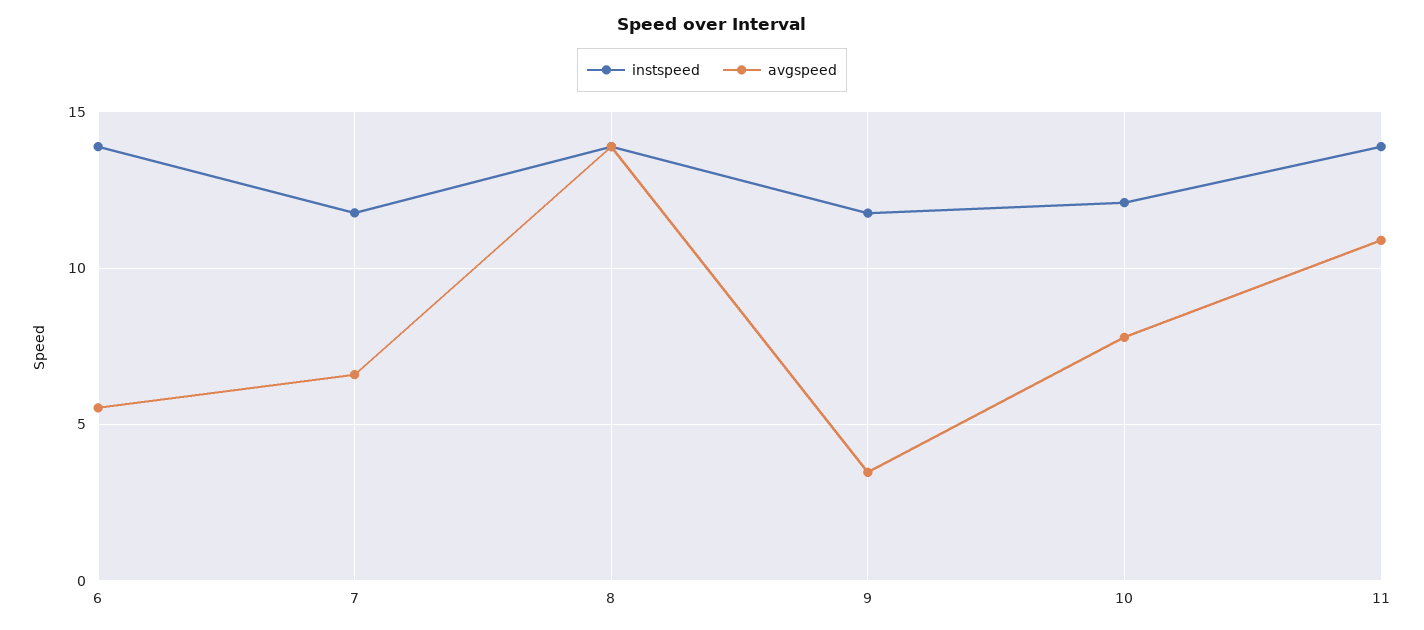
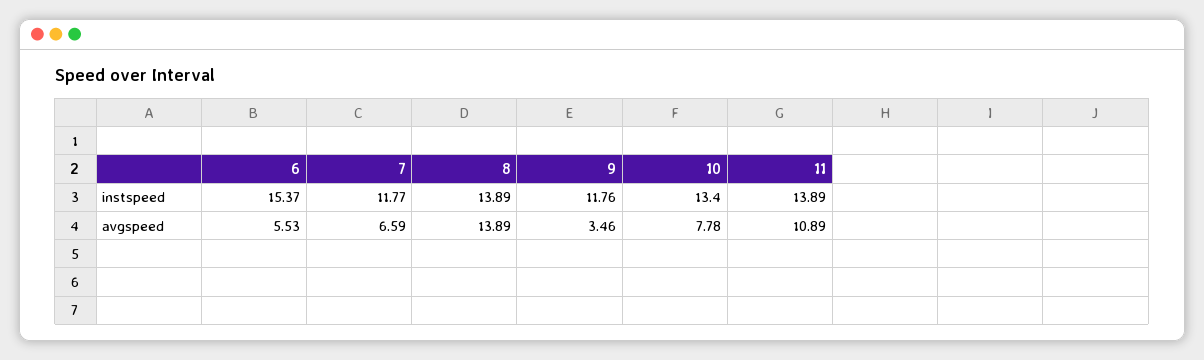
instspeed, 6: 14 -> 15.37
instspeed, 10: 12 -> 13.4

